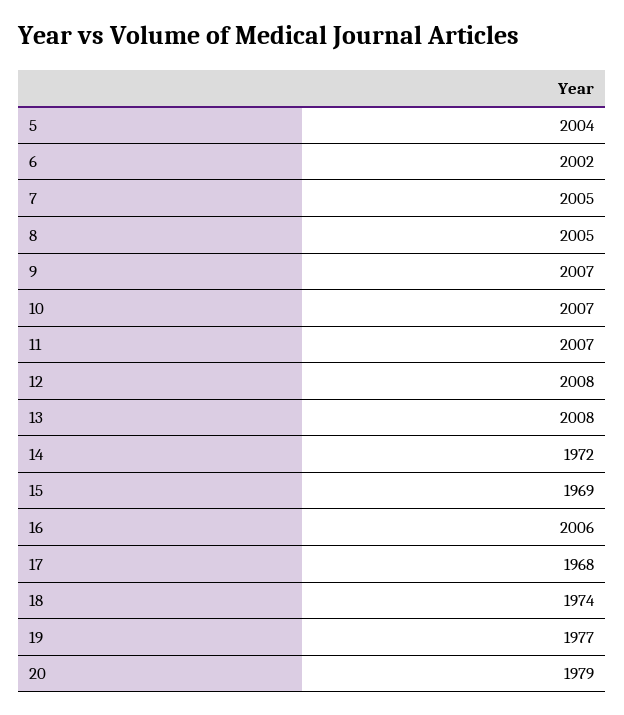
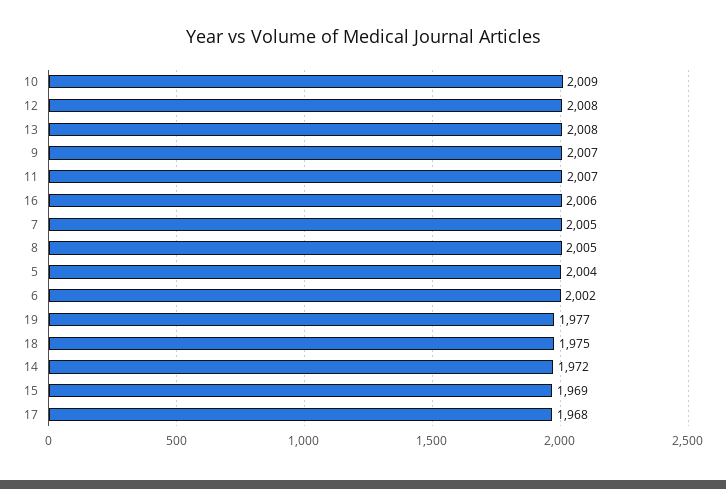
10: 2007 -> 2009
18: 1974 -> 1975
20: 1979 -> none

